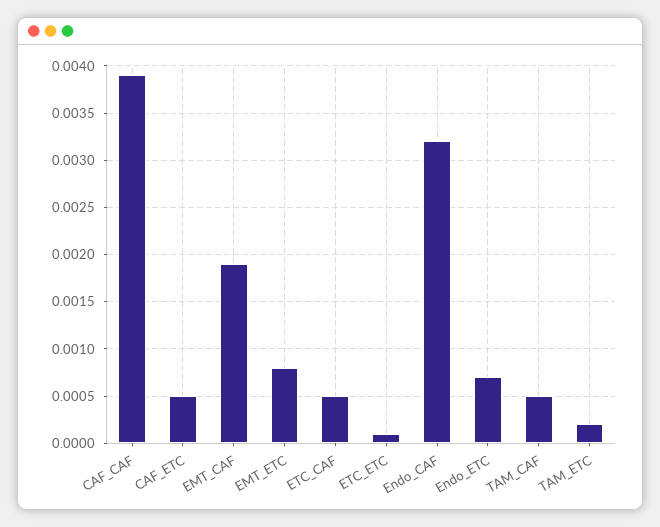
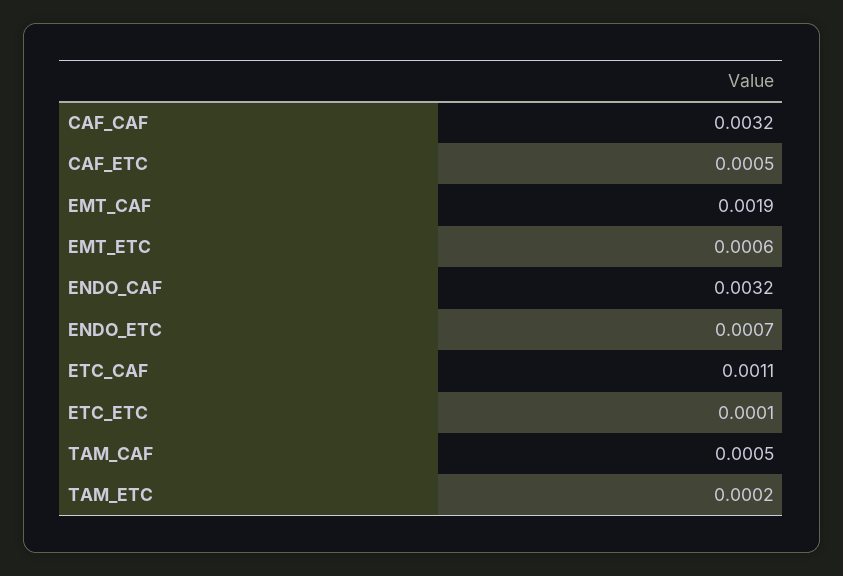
CAF_CAF: 0.0039 -> 0.0032
EMT_ETC: 0.0008 -> 0.0006
ETC_CAF: 0.0005 -> 0.0011

